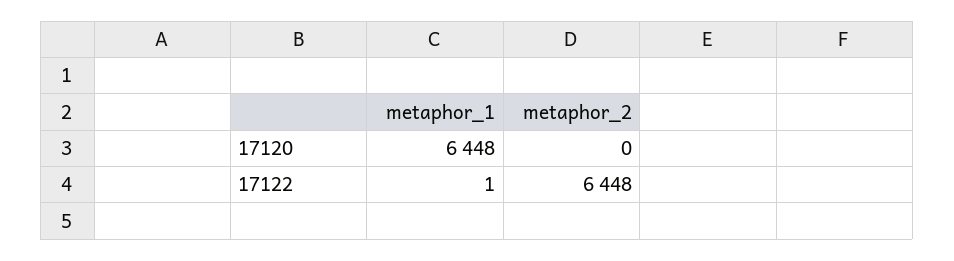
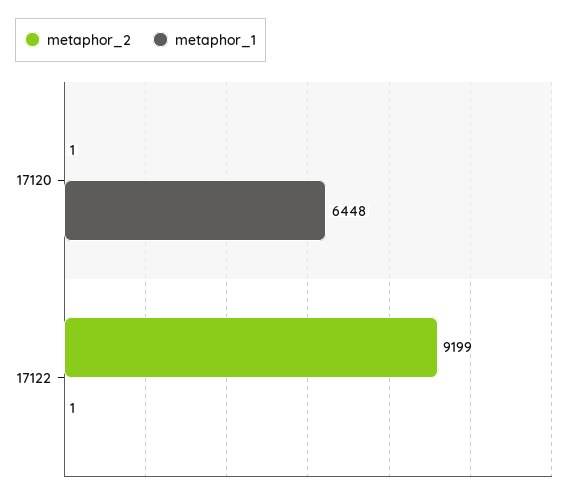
metaphor_2, 17120: 0 -> 1
metaphor_2, 17122: 6448 -> 9199

